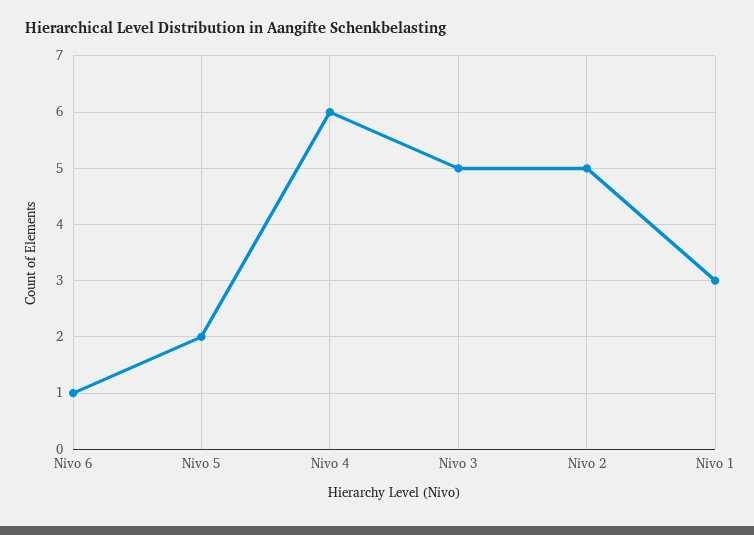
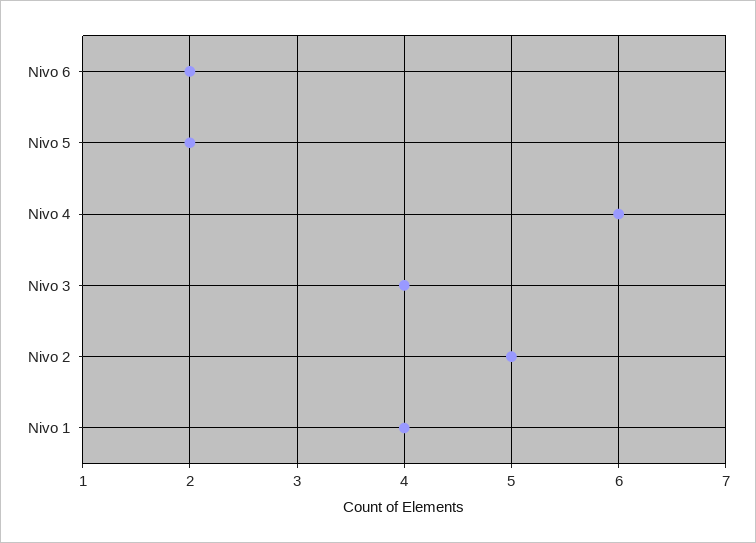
Nivo 6: 1 -> 2
Nivo 3: 5 -> 4
Nivo 1: 3 -> 4

